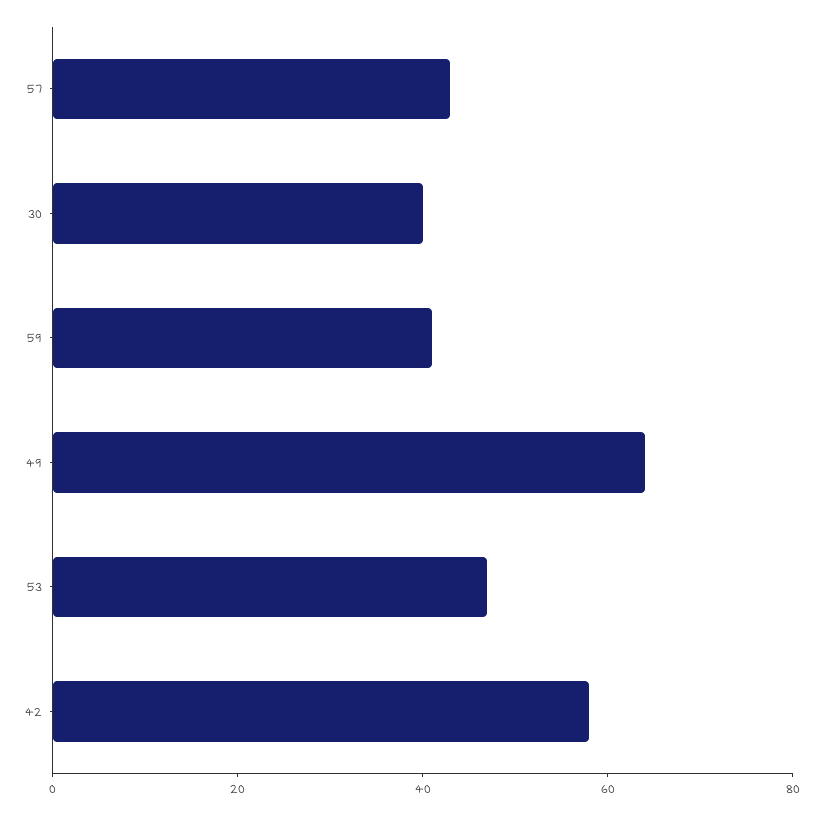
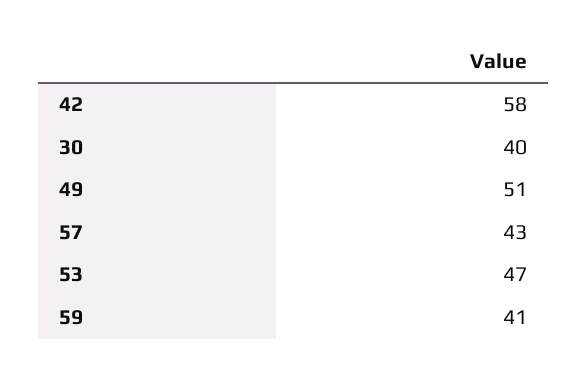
49: 65 -> 51

